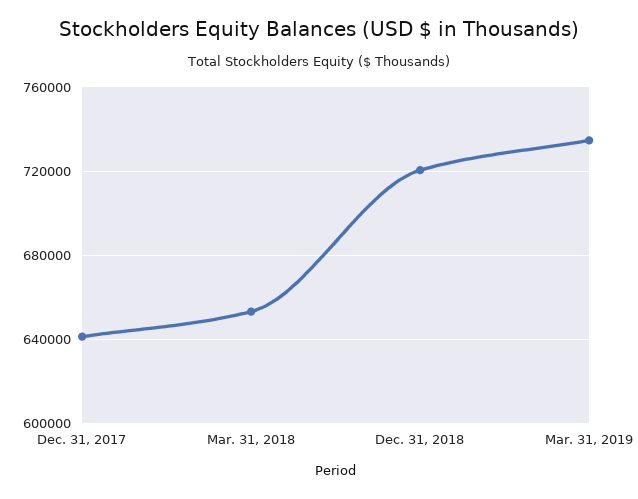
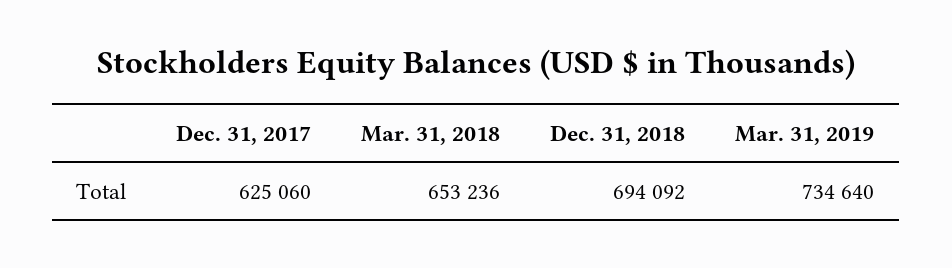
Dec. 31, 2017: 640000 -> 625060
Dec. 31, 2018: 720000 -> 694092

